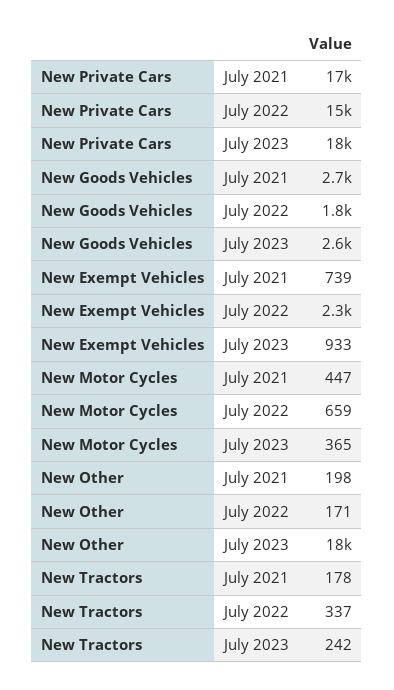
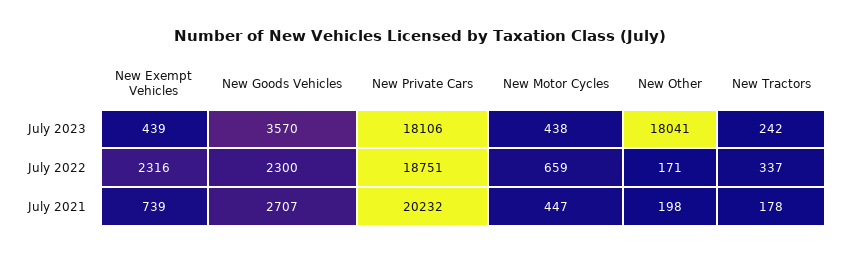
New Private Cars, July 2021: 17000 -> 20232
New Private Cars, July 2022: 15000 -> 18751
New Goods Vehicles, July 2022: 1800 -> 2300
New Goods Vehicles, July 2023: 2600 -> 3570
New Exempt Vehicles, July 2023: 933 -> 439
New Motor Cycles, July 2023: 365 -> 438

